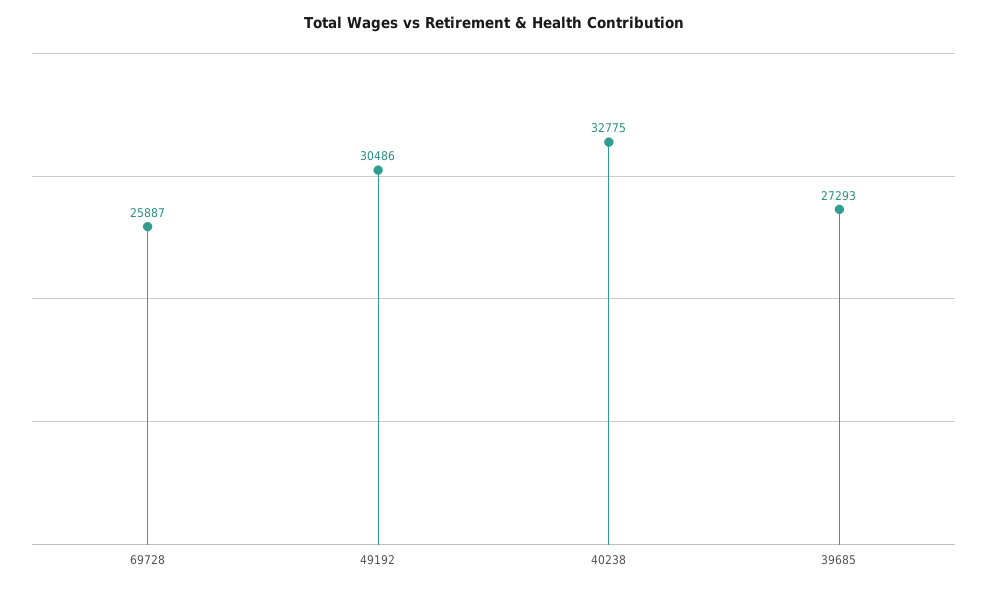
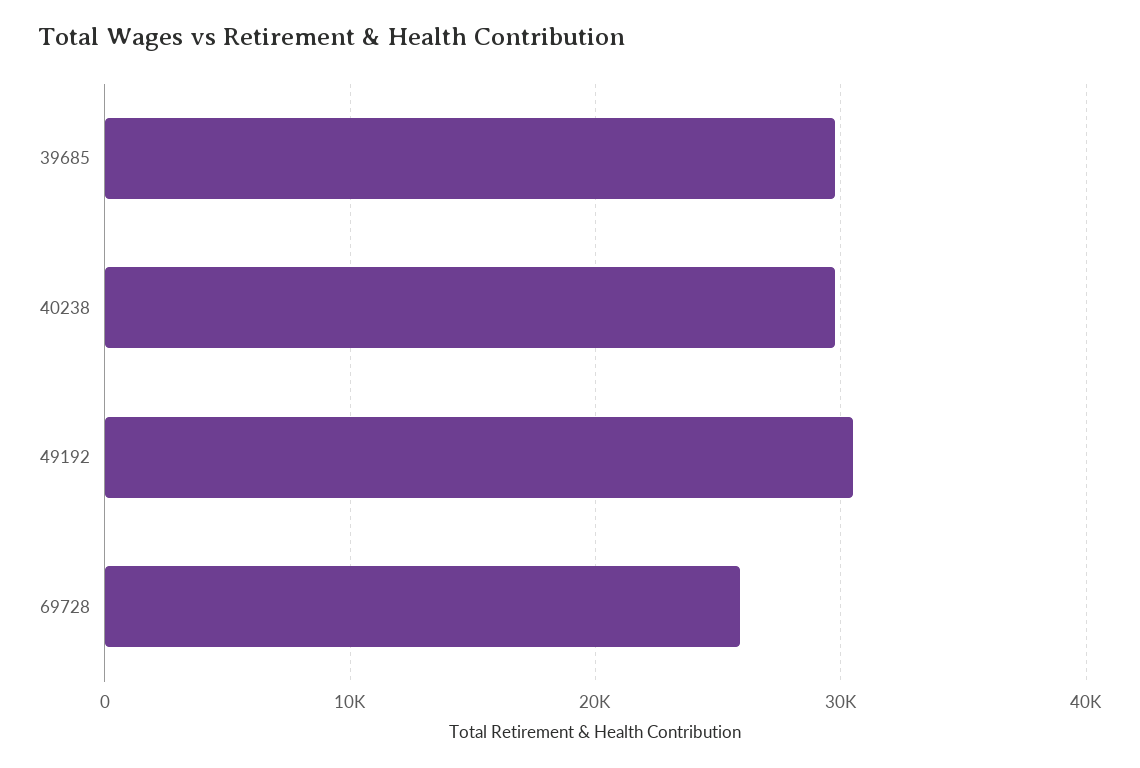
40238: 32775 -> 30000
39685: 27293 -> 30000

